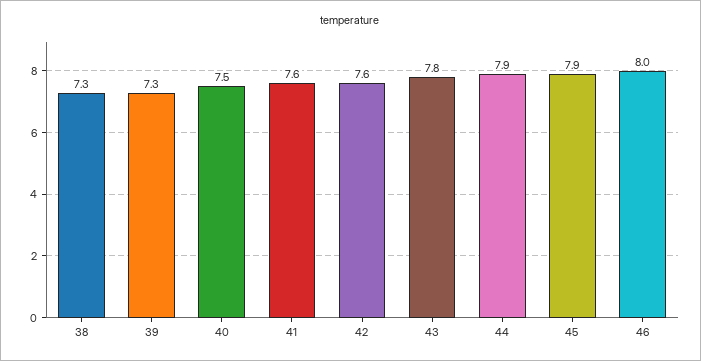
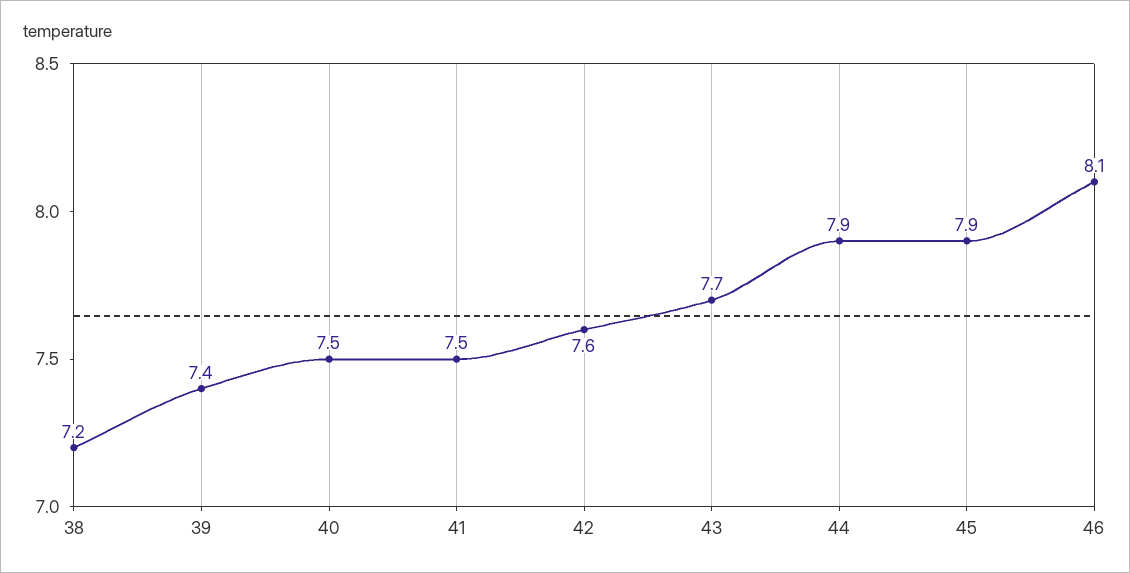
38: 7.3 -> 7.2
39: 7.3 -> 7.4
41: 7.6 -> 7.5
43: 7.8 -> 7.7
46: 8 -> 8.1

